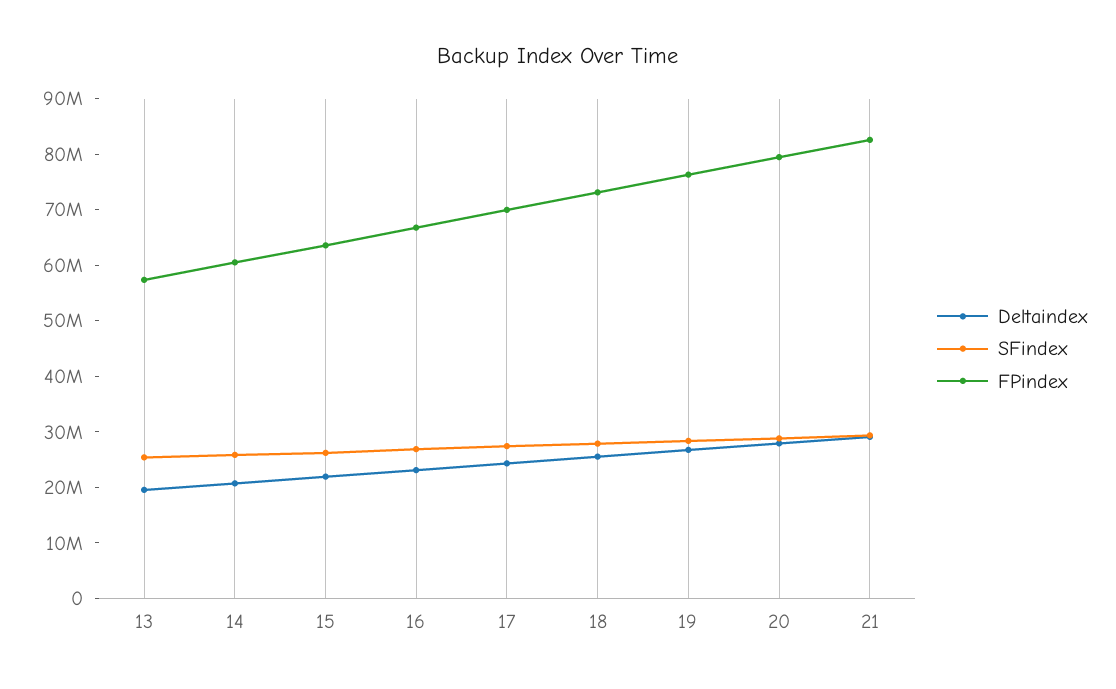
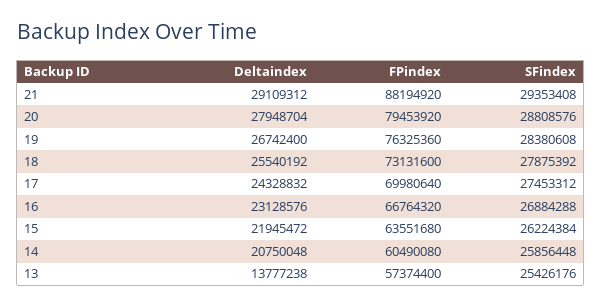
Deltaindex, 13: 20000000 -> 13777238
FPindex, 21: 82000000 -> 88194920

